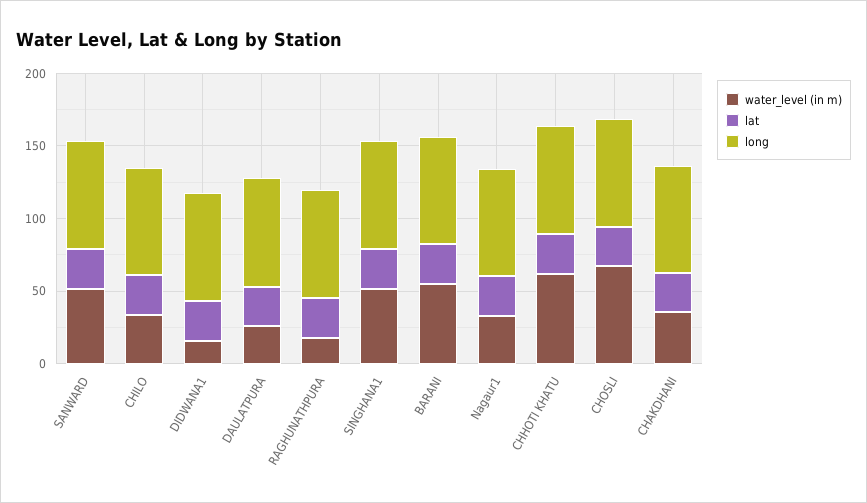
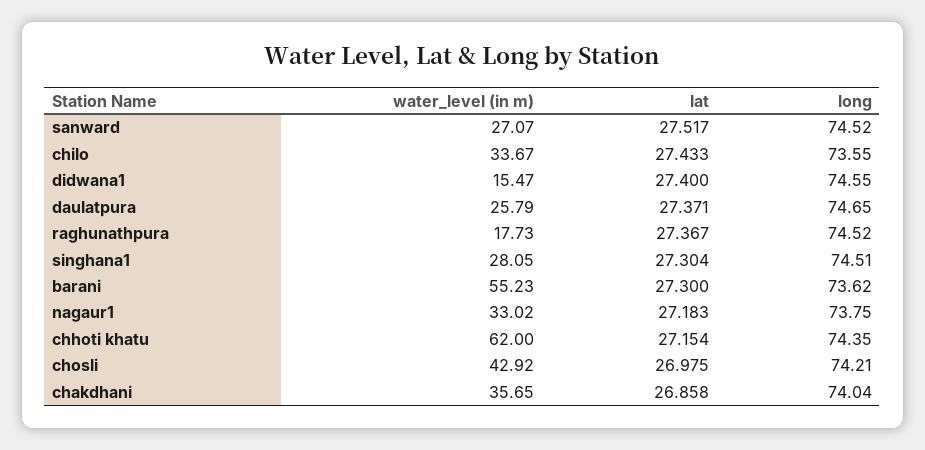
water_level (in m), SANWARD: 50 -> 27.07
water_level (in m), SINGHANA1: 50 -> 28.05
water_level (in m), CHOSLI: 70 -> 42.92

